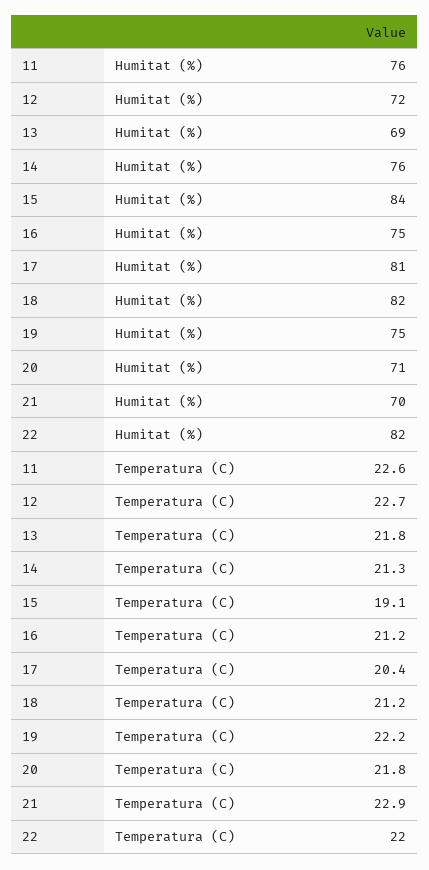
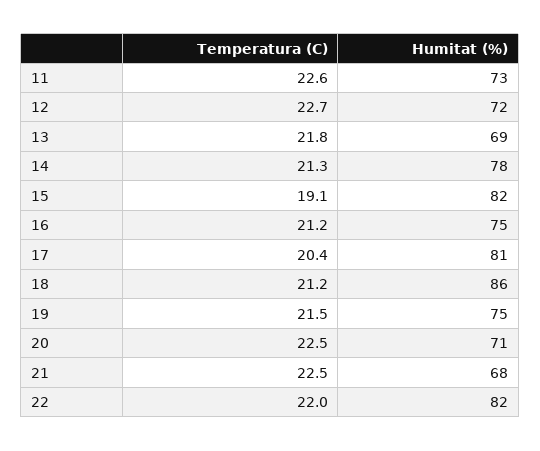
11, Humitat (%): 76 -> 73
14, Humitat (%): 76 -> 78
15, Humitat (%): 84 -> 82
18, Humitat (%): 82 -> 86
21, Humitat (%): 70 -> 68
19, Temperatura (C): 22.2 -> 21.5
20, Temperatura (C): 21.8 -> 22.5
21, Temperatura (C): 22.9 -> 22.5

